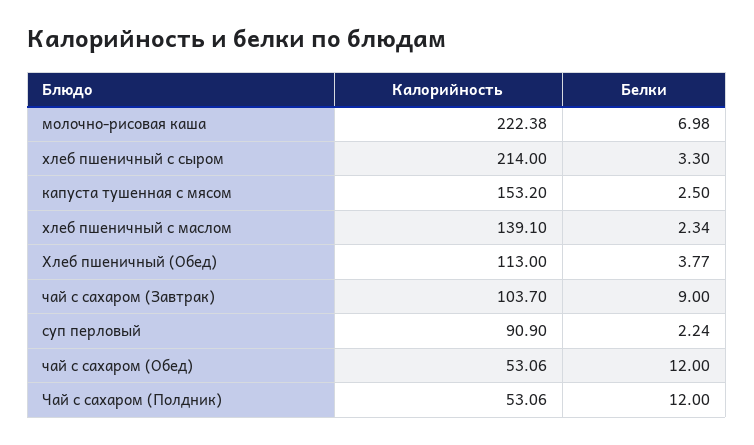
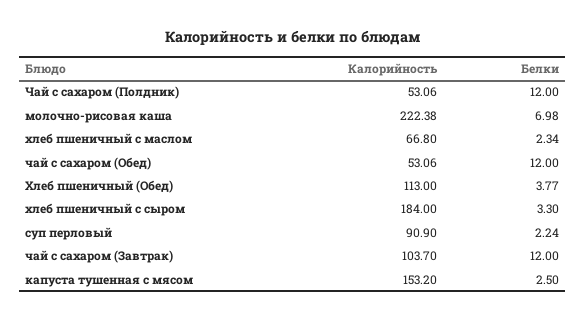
Калорийность, хлеб пшеничный с сыром: 214 -> 184
Калорийность, хлеб пшеничный с маслом: 139.1 -> 66.8
Белки, чай с сахаром (Завтрак): 9 -> 12

